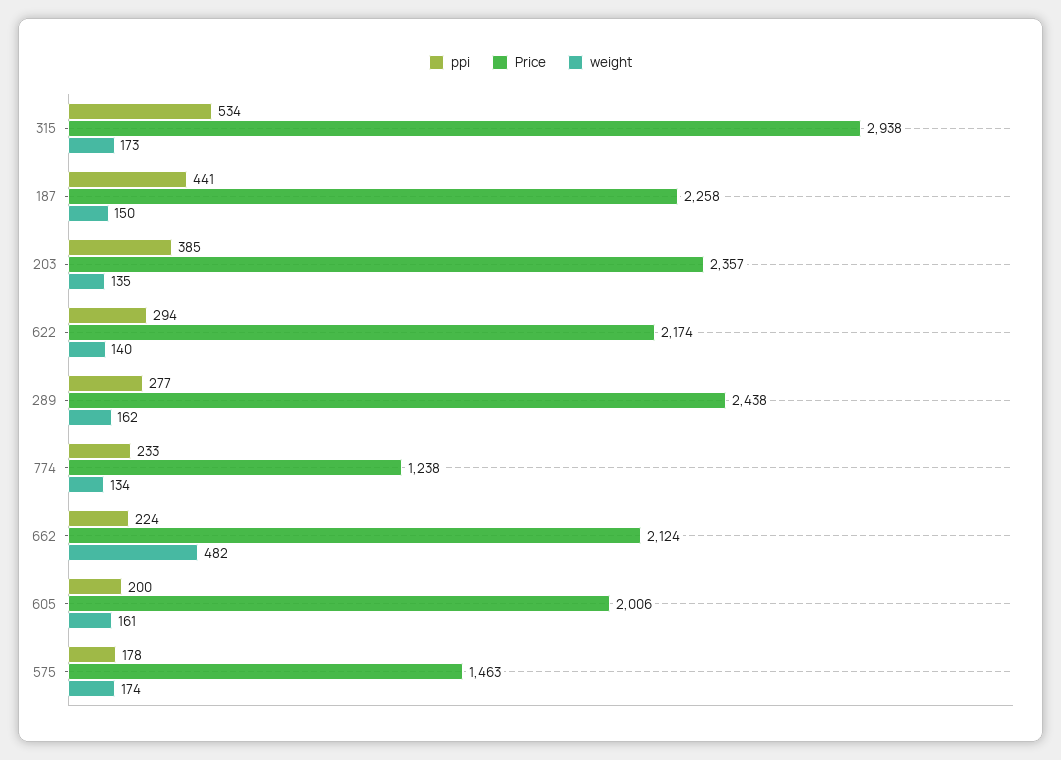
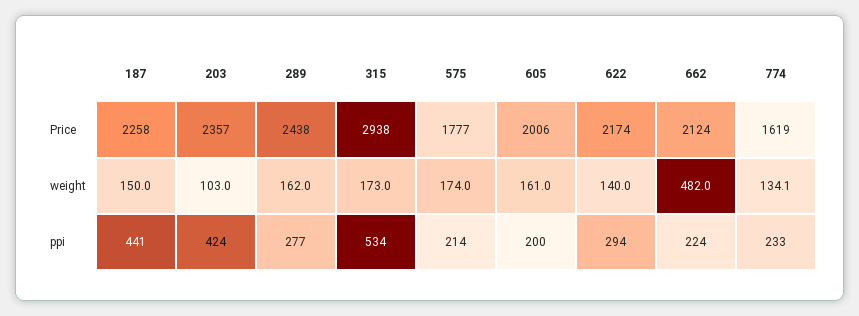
ppi, 203: 385 -> 424
weight, 203: 135 -> 103
Price, 774: 1238 -> 1619
ppi, 575: 178 -> 214
Price, 575: 1463 -> 1777

